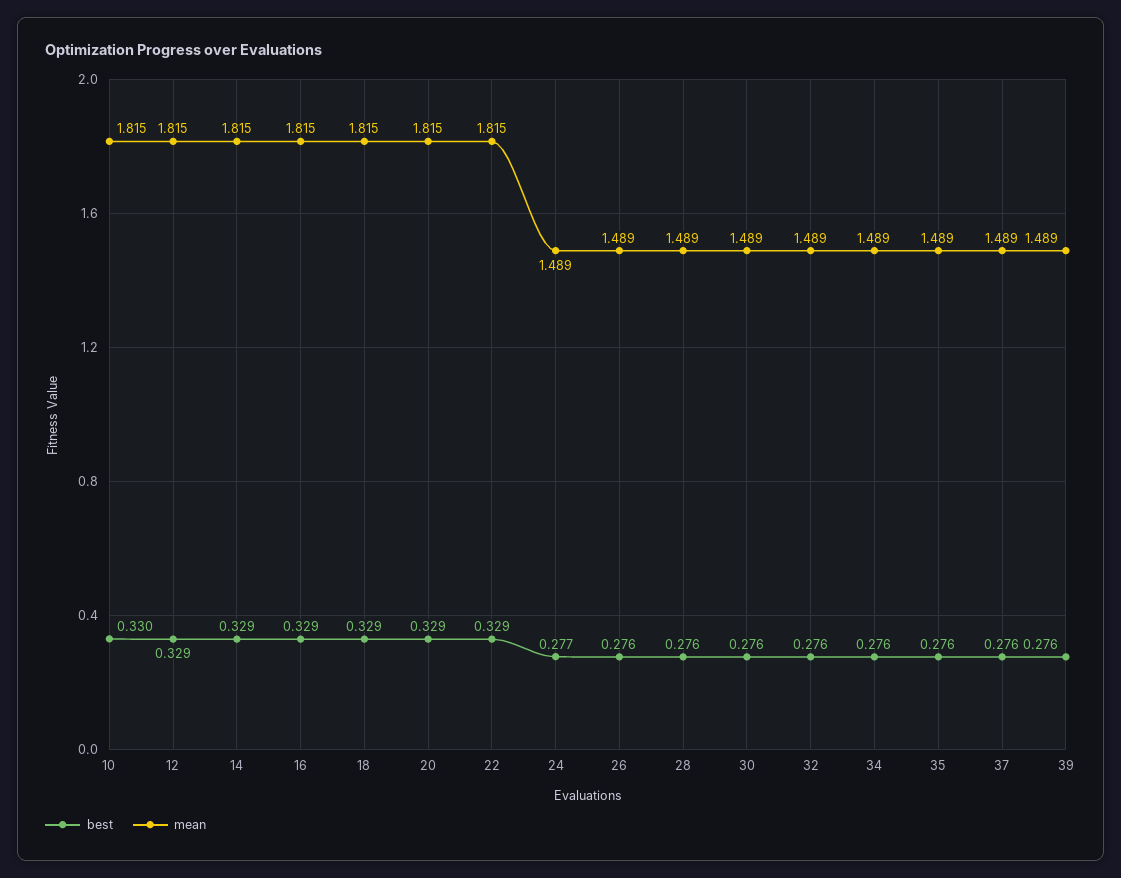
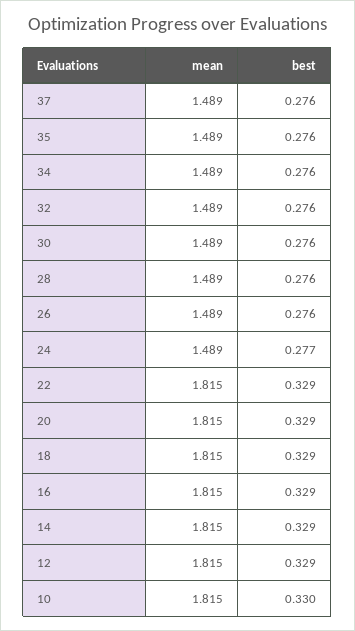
best, 39: 0.276 -> none
mean, 39: 1.489 -> none

